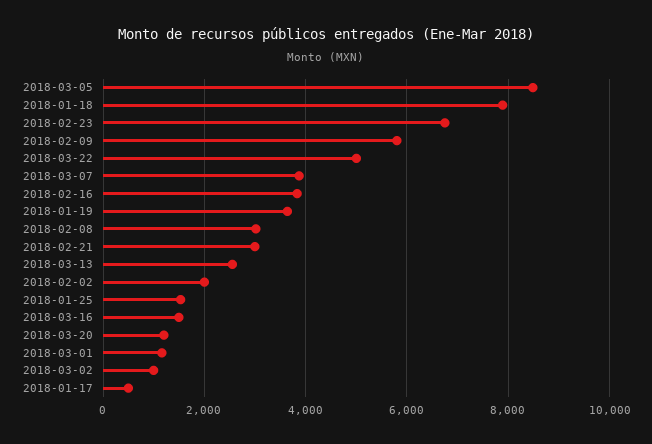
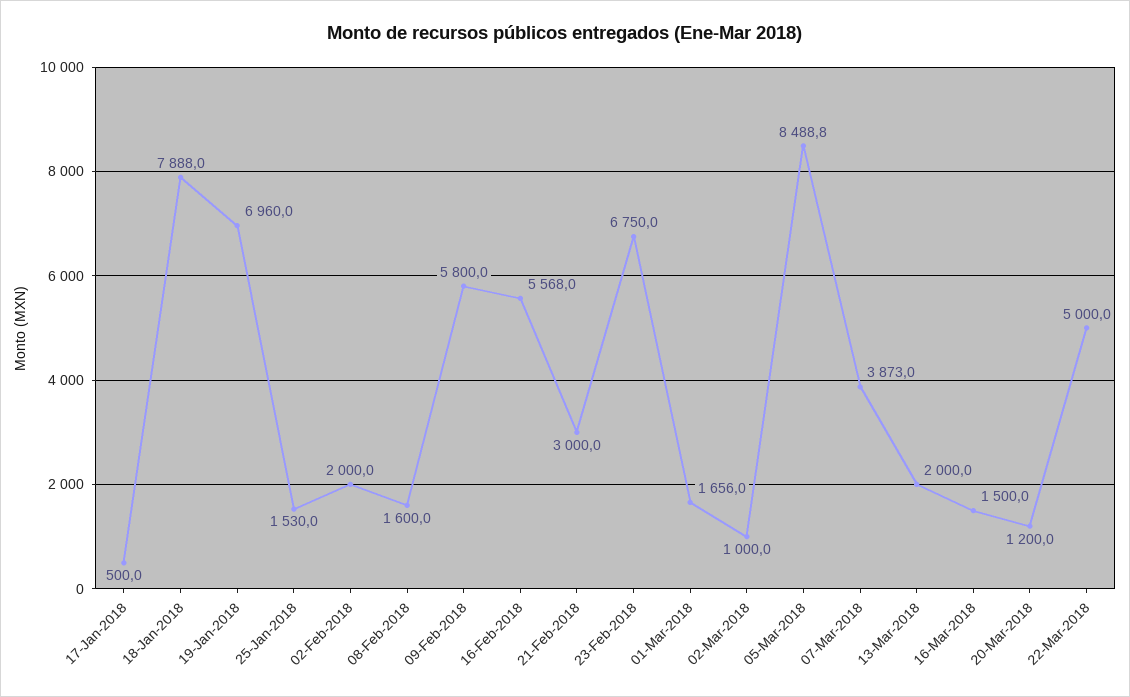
2018-02-16: 3800 -> 5568
2018-01-19: 3600 -> 6960
2018-02-08: 3000 -> 1600
2018-03-13: 2600 -> 2000
2018-03-01: 1200 -> 1656

